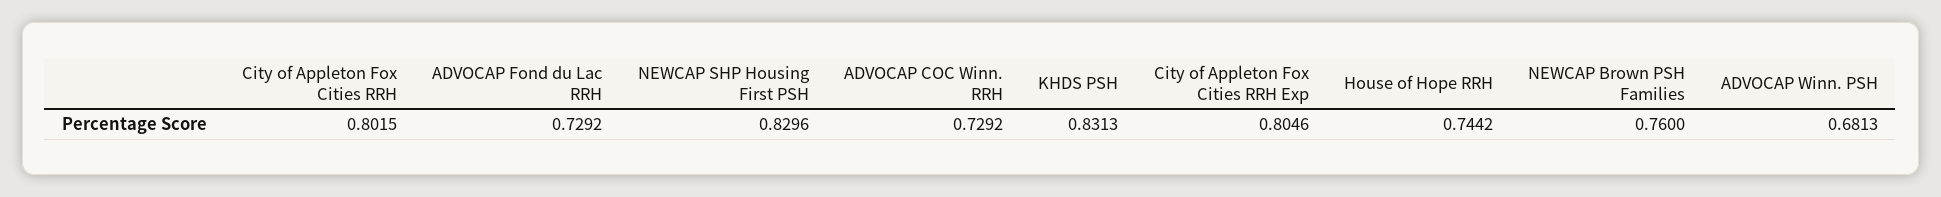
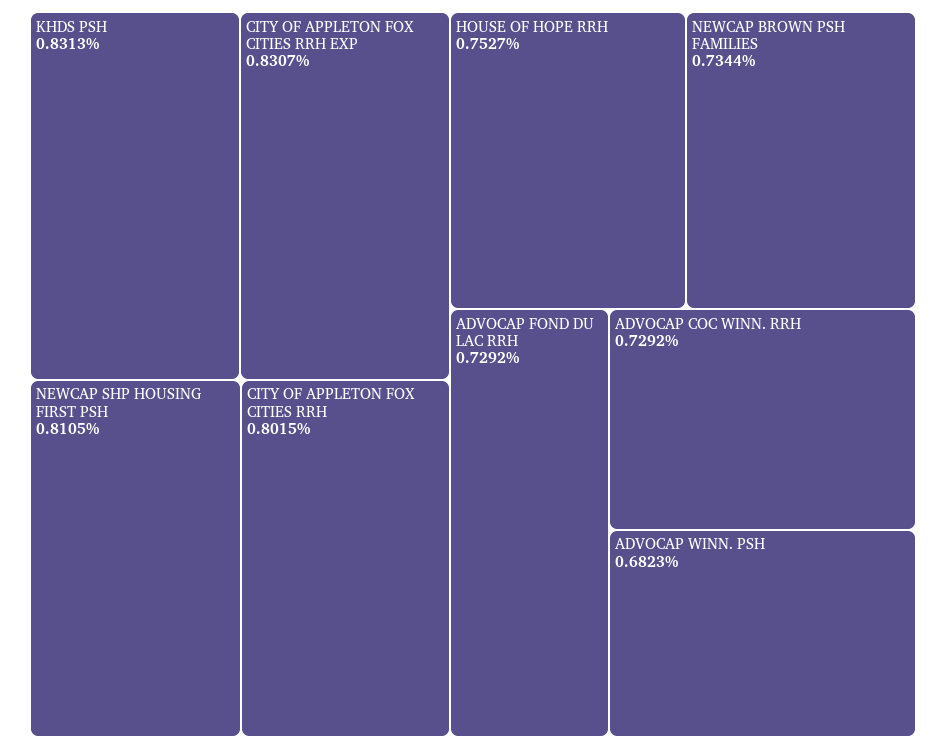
NEWCAP SHP Housing First PSH: 0.8296 -> 0.8105
City of Appleton Fox Cities RRH Exp: 0.8046 -> 0.8307
House of Hope RRH: 0.7442 -> 0.7527
NEWCAP Brown PSH Families: 0.76 -> 0.7344
ADVOCAP Winn. PSH: 0.6813 -> 0.6823

